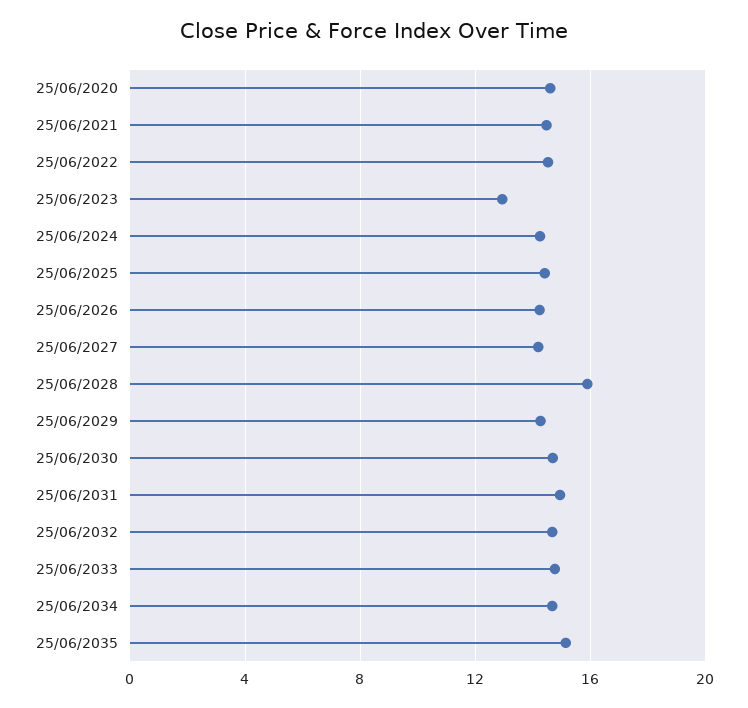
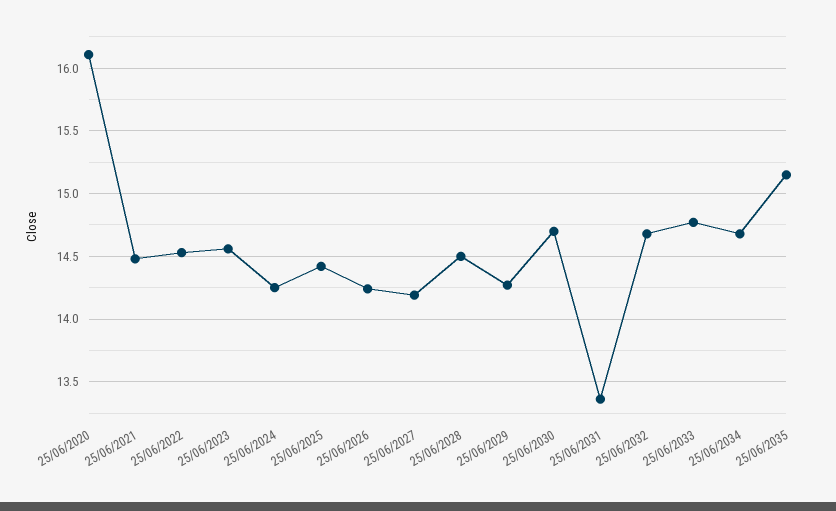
25/06/2020: 14.5 -> 16.1
25/06/2023: 13 -> 14.55
25/06/2028: 16 -> 14.5
25/06/2031: 15 -> 13.35

